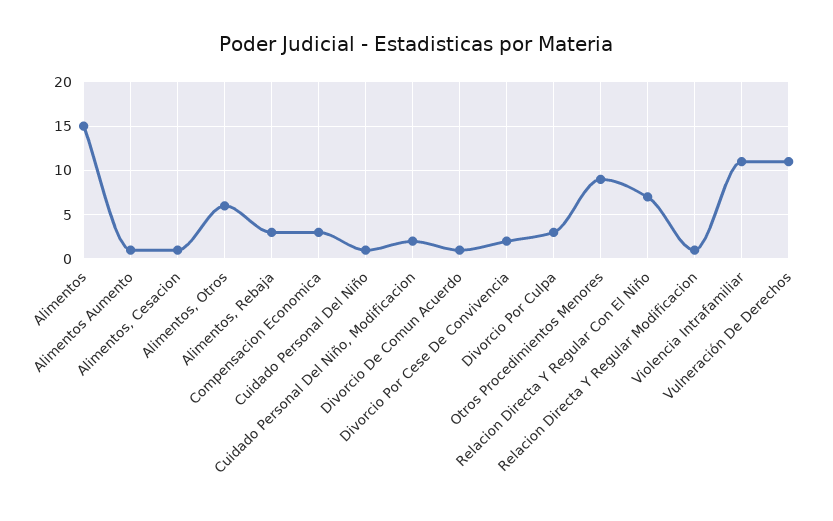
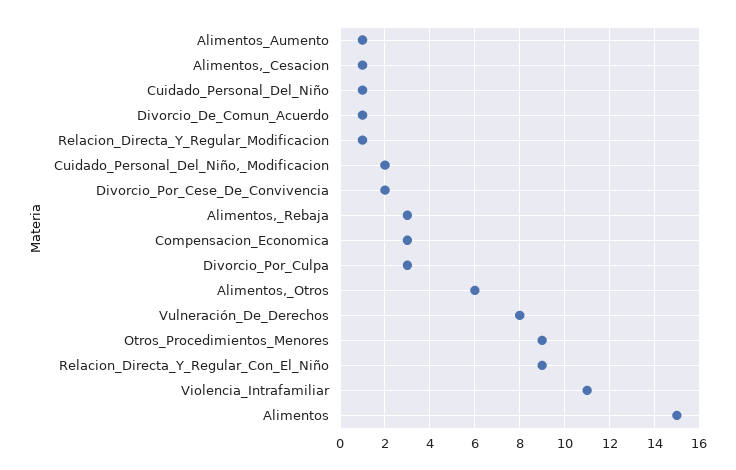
Relacion Directa Y Regular Con El Niño: 7 -> 9
Vulneración De Derechos: 11 -> 8

